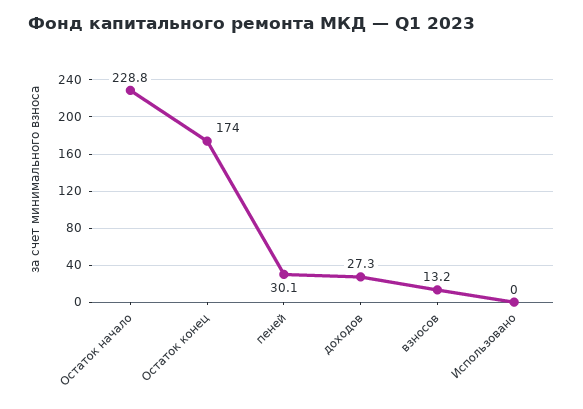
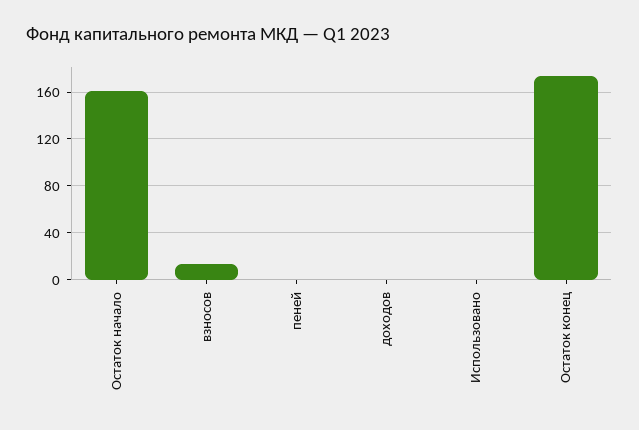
Остаток начало: 228.8 -> 160
пеней: 30.1 -> 0
доходов: 27.3 -> 0

